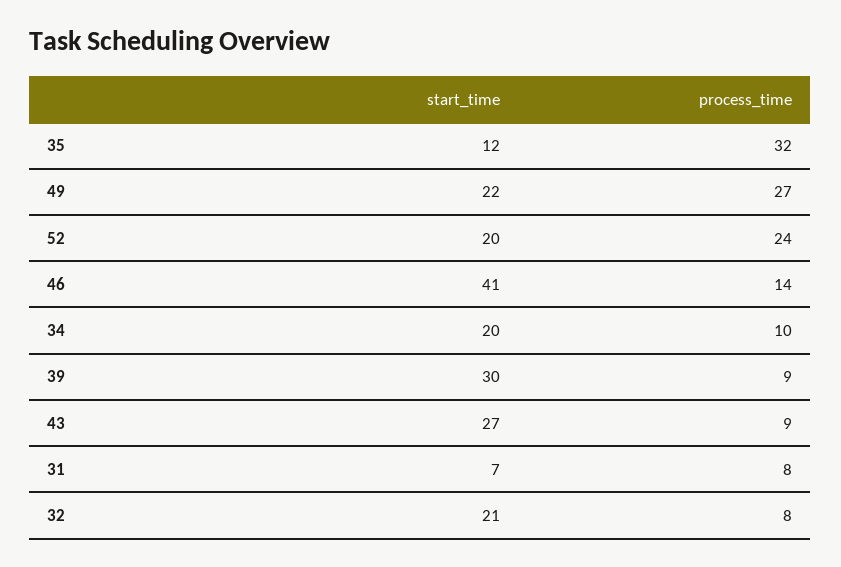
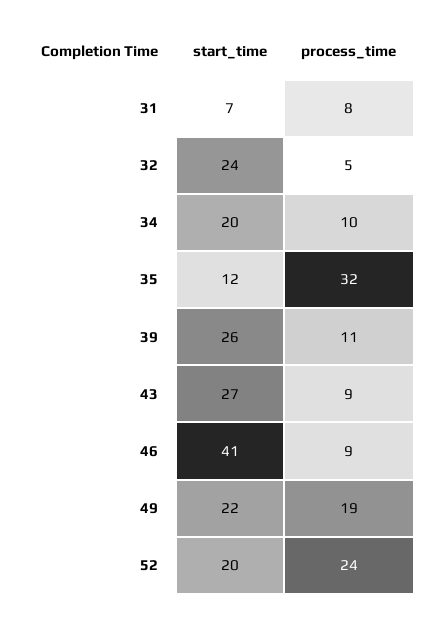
process_time, 49: 27 -> 19
process_time, 46: 14 -> 9
start_time, 39: 30 -> 26
process_time, 39: 9 -> 11
start_time, 32: 21 -> 24
process_time, 32: 8 -> 5

